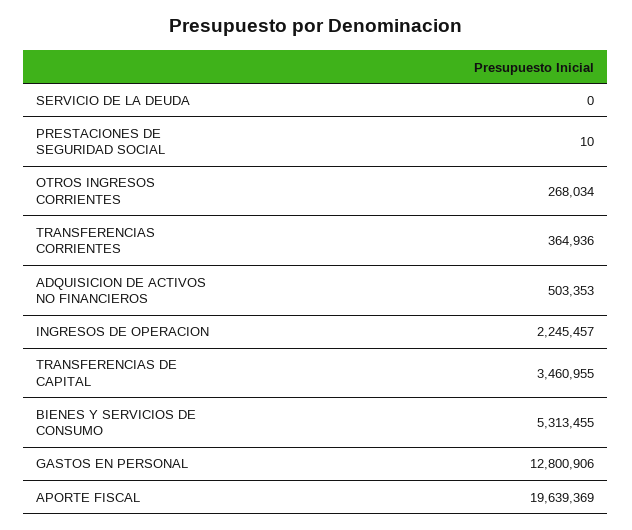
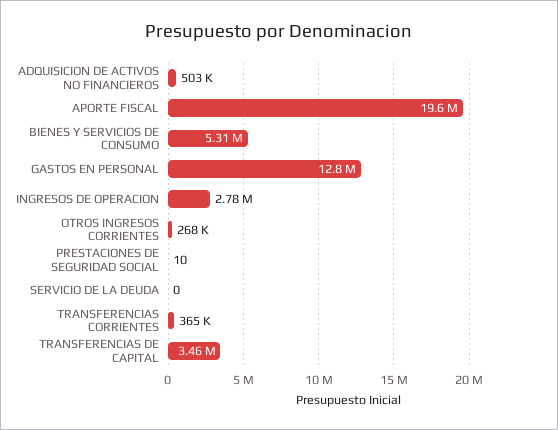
INGRESOS DE OPERACION: 2245457 -> 2780000

